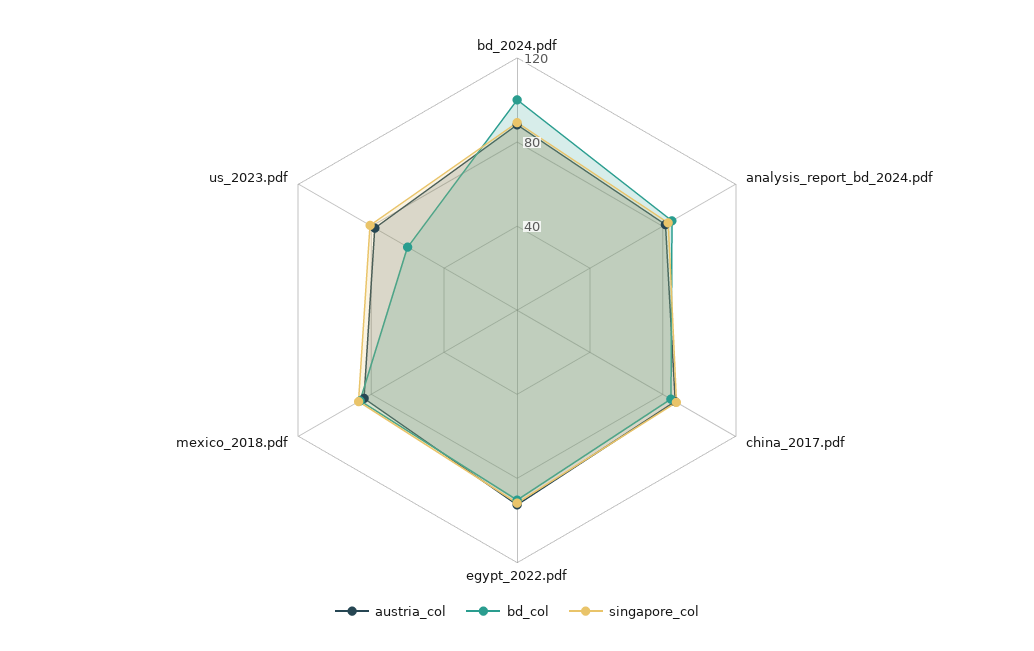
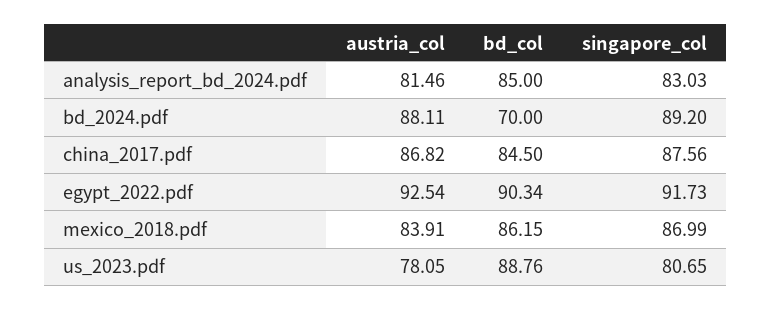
bd_col, bd_2024.pdf: 100 -> 70
bd_col, us_2023.pdf: 60 -> 88.76

